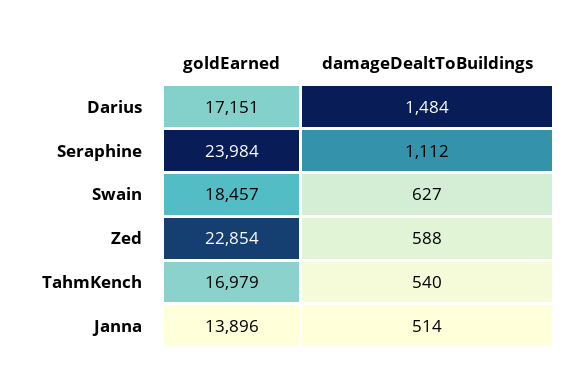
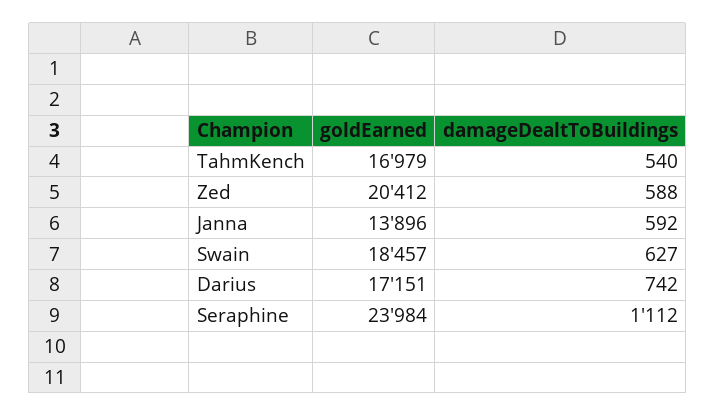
damageDealtToBuildings, Darius: 1484 -> 742
goldEarned, Zed: 22854 -> 20412
damageDealtToBuildings, Janna: 514 -> 592

